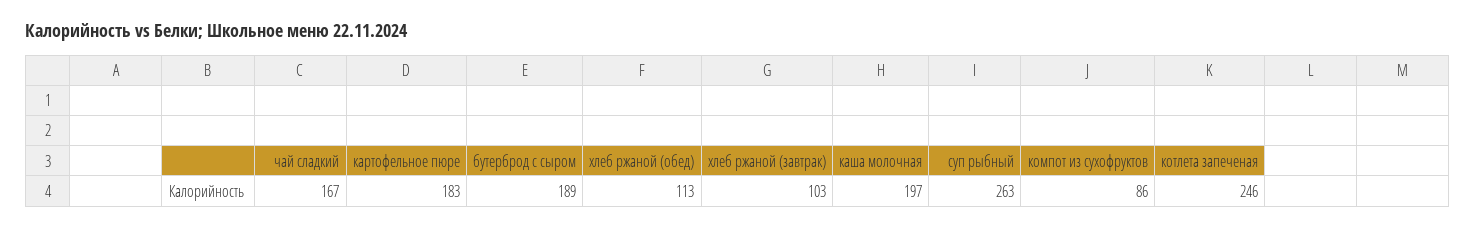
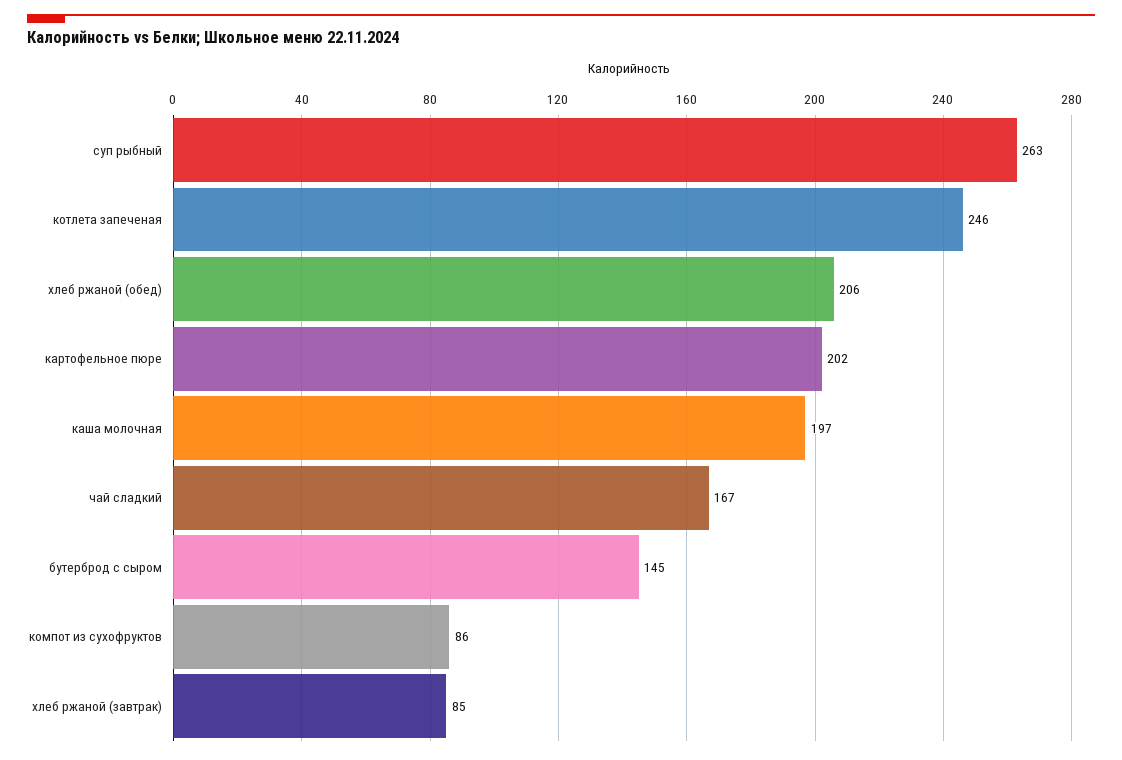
картофельное пюре: 183 -> 202
бутерброд с сыром: 189 -> 145
хлеб ржаной (обед): 113 -> 206
хлеб ржаной (завтрак): 103 -> 85

